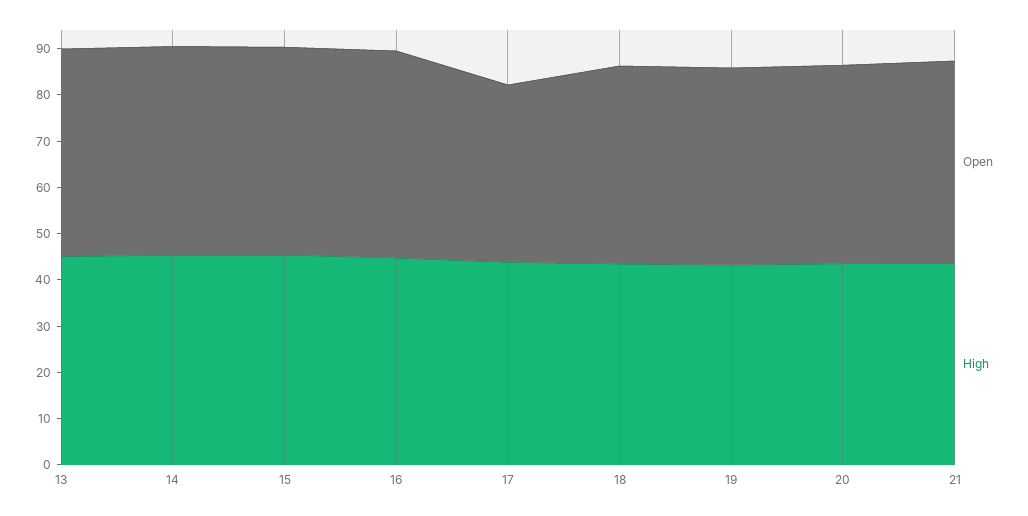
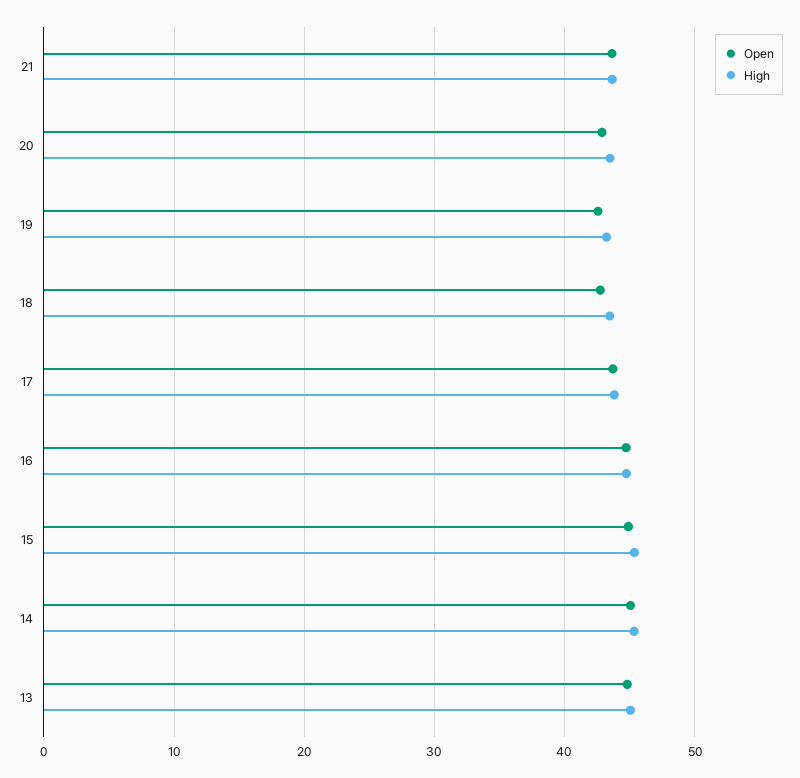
Open, 17: 38 -> 44

